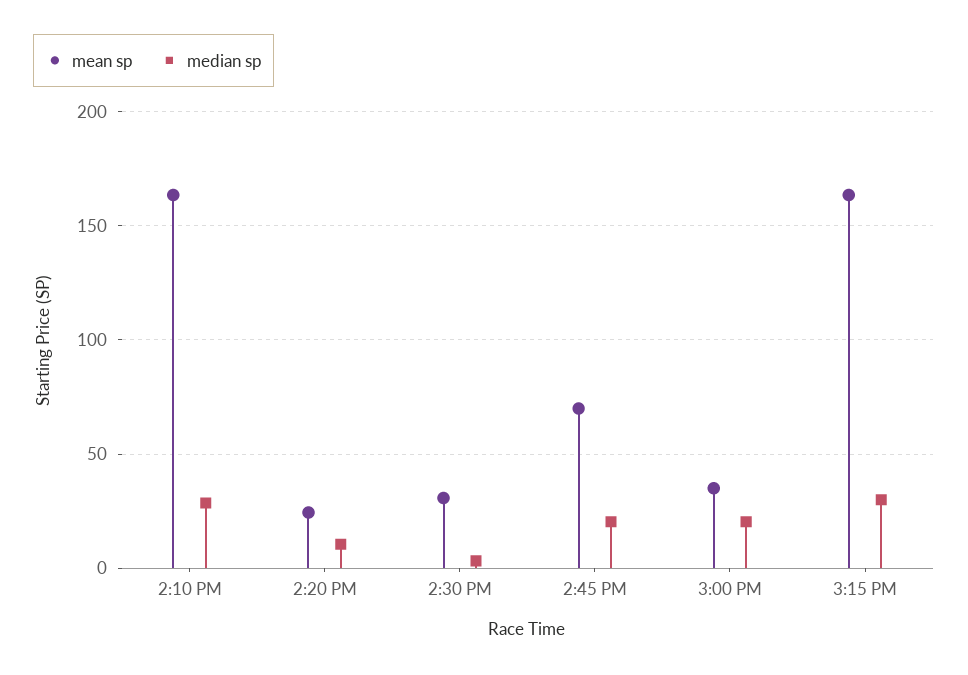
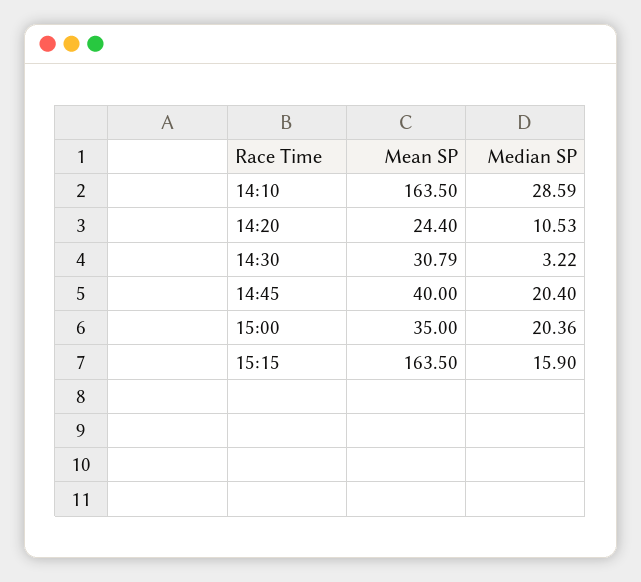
mean sp, 2:45 PM: 70 -> 40
median sp, 3:15 PM: 30 -> 15.9

